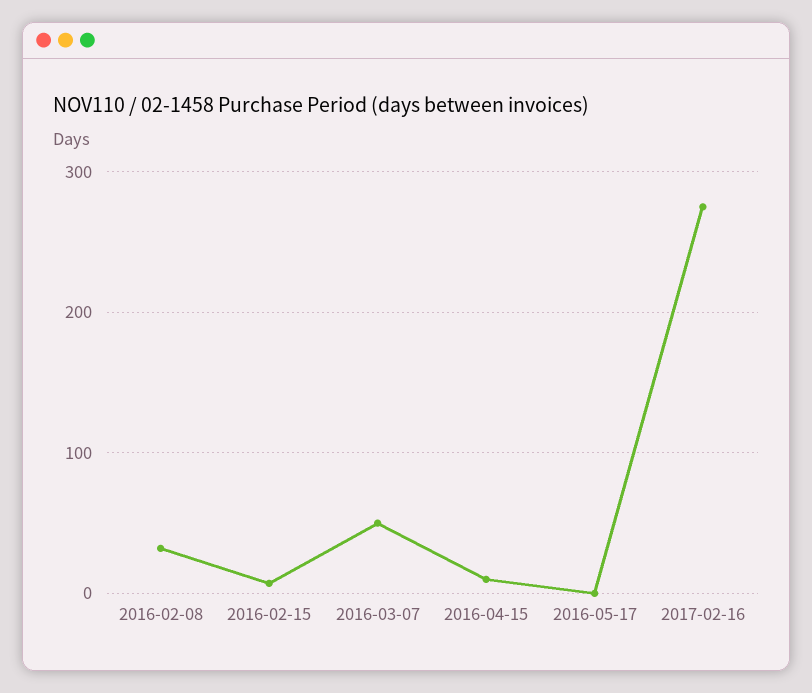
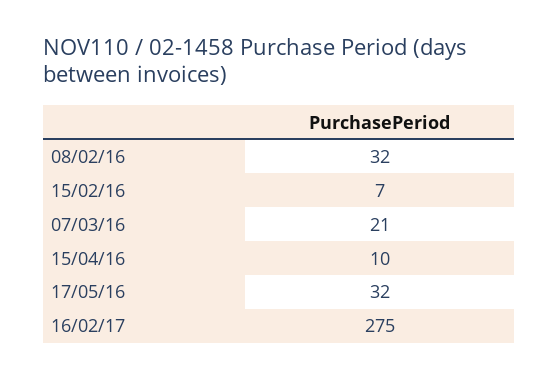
2016-03-07: 50 -> 21
2016-05-17: 0 -> 32

